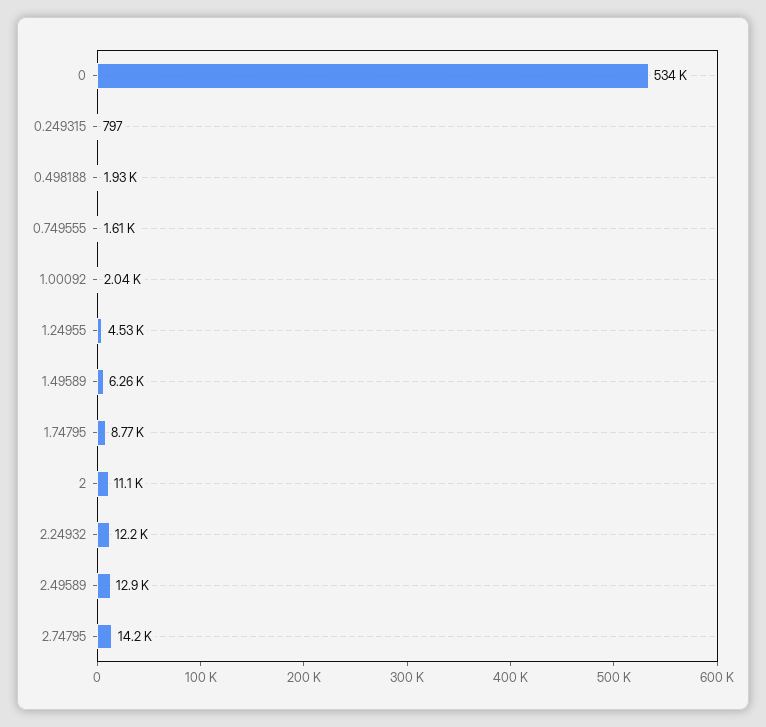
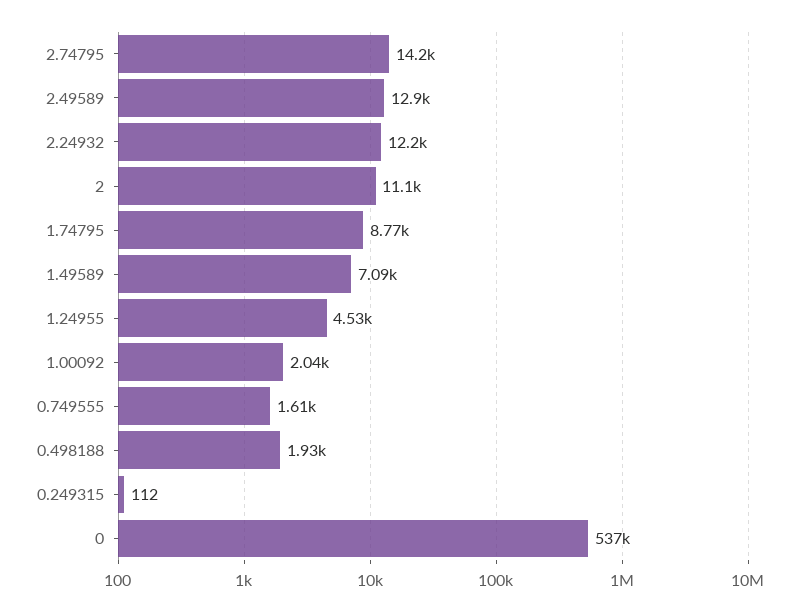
0: 534000 -> 537000
0.249315: 797 -> 112
1.49589: 6260 -> 7090

